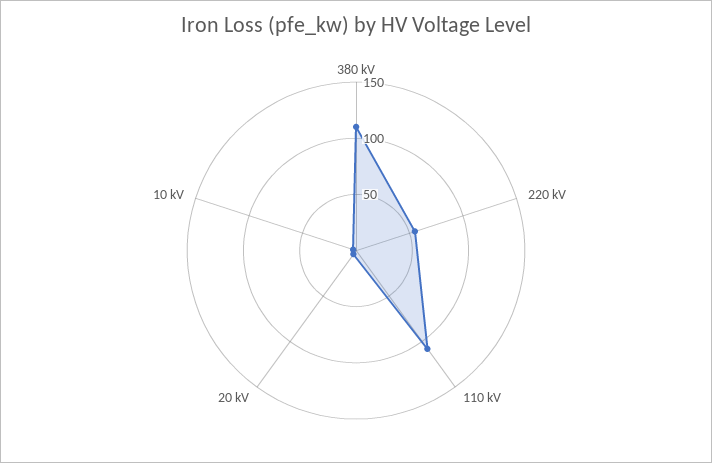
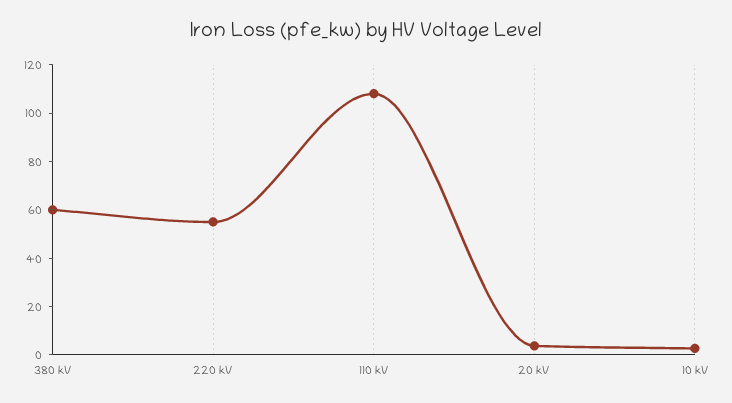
380 kV: 110 -> 60

